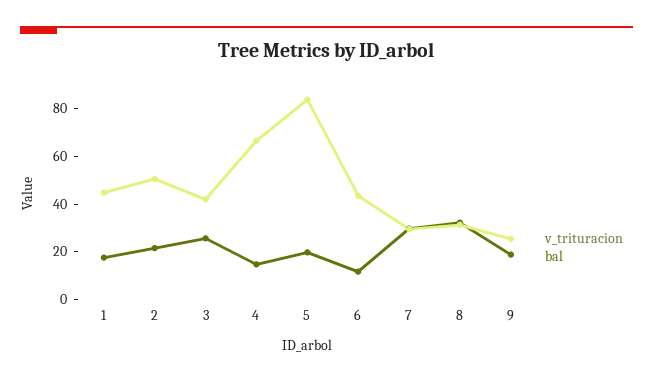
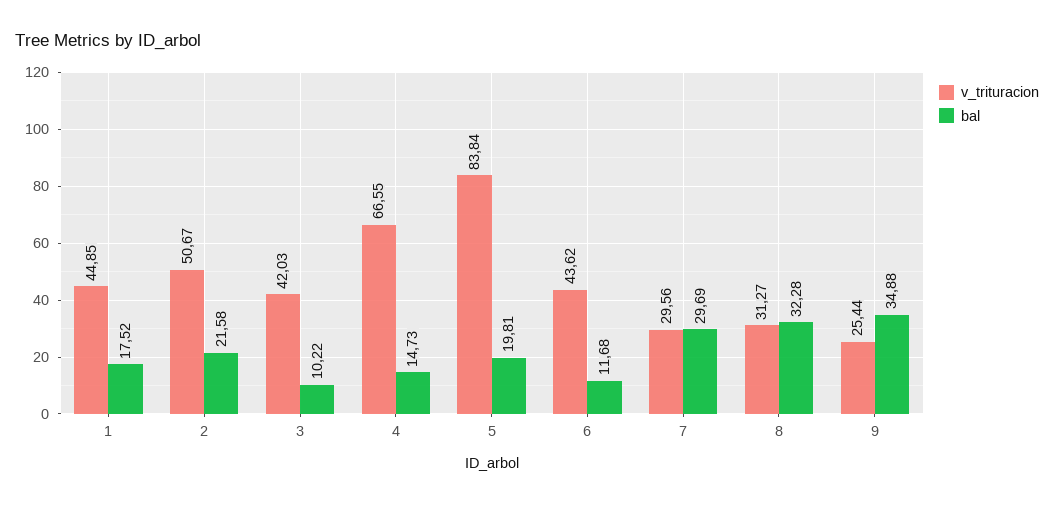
bal, 3: 25 -> 10.22
bal, 9: 20 -> 34.88

